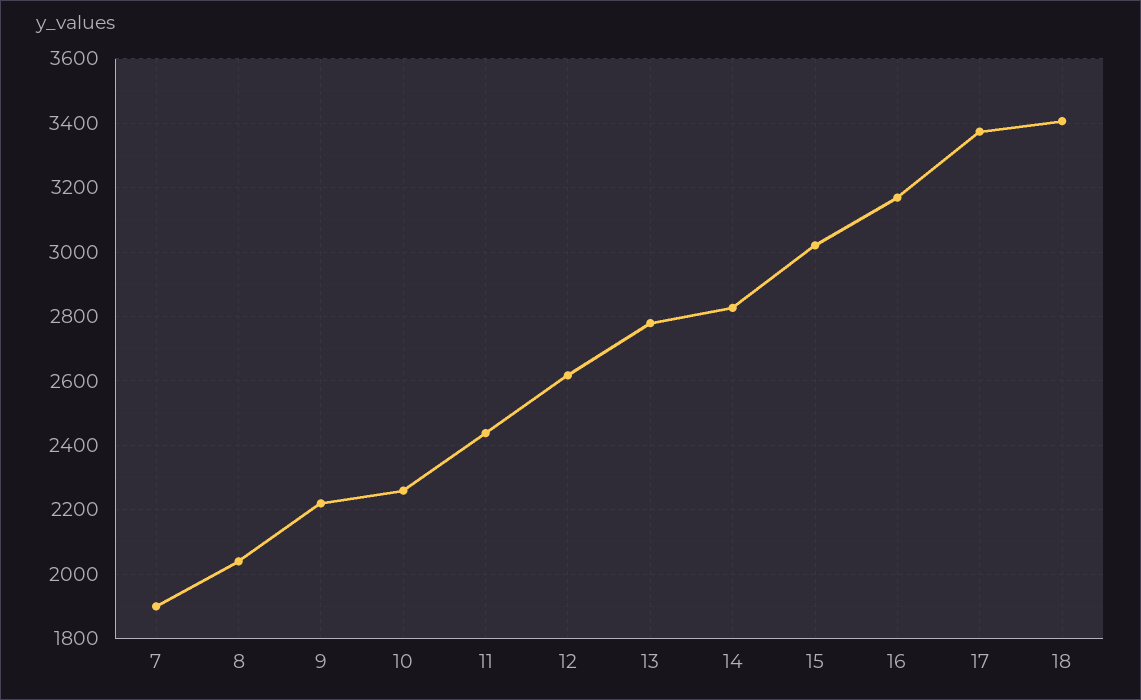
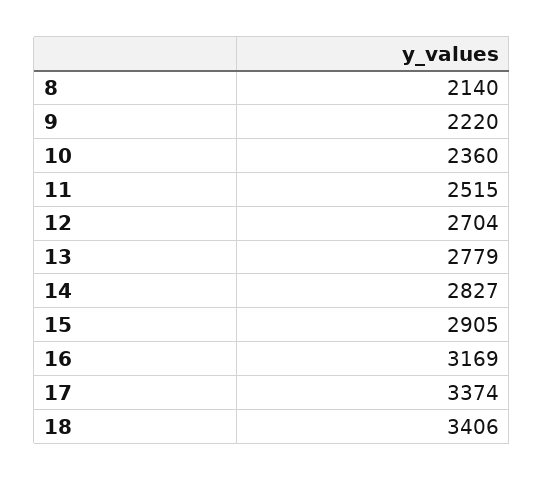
7: 1900 -> none
8: 2040 -> 2140
10: 2260 -> 2360
11: 2440 -> 2515
12: 2620 -> 2704
15: 3020 -> 2905

